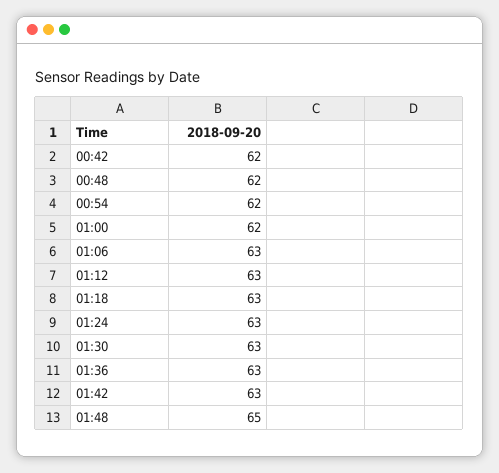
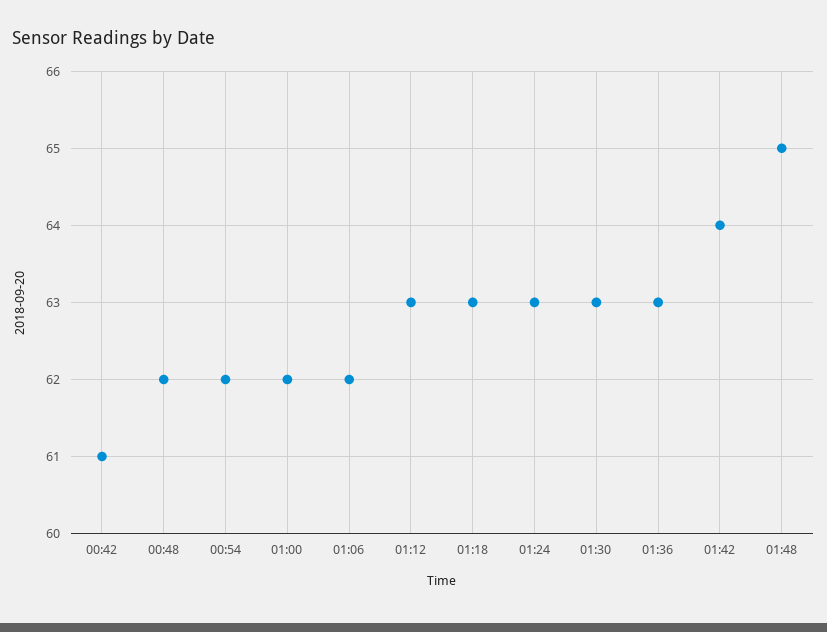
00:42: 62 -> 61
01:06: 63 -> 62
01:42: 63 -> 64

